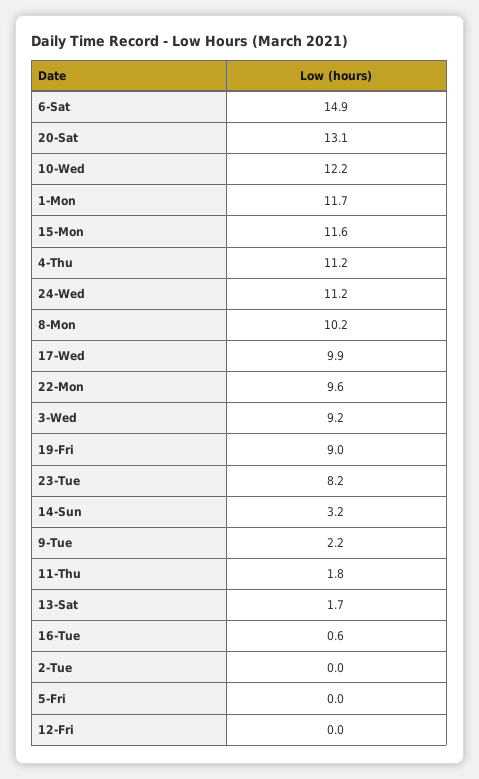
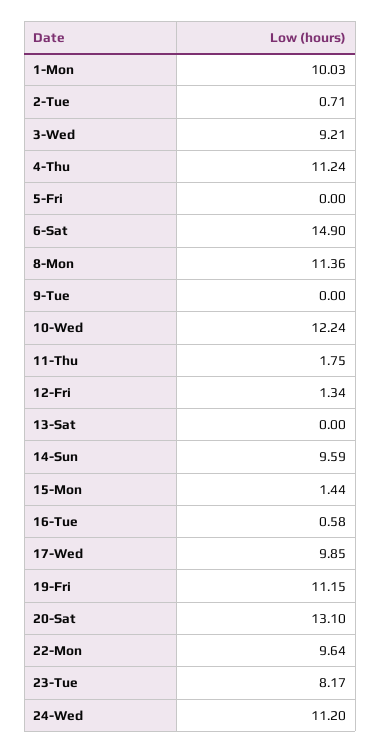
1-Mon: 11.7 -> 10.03
15-Mon: 11.6 -> 1.44
8-Mon: 10.2 -> 11.36
19-Fri: 9 -> 11.15
14-Sun: 3.2 -> 9.59
9-Tue: 2.2 -> 0
13-Sat: 1.7 -> 0
2-Tue: 0 -> 0.71
12-Fri: 0 -> 1.34

